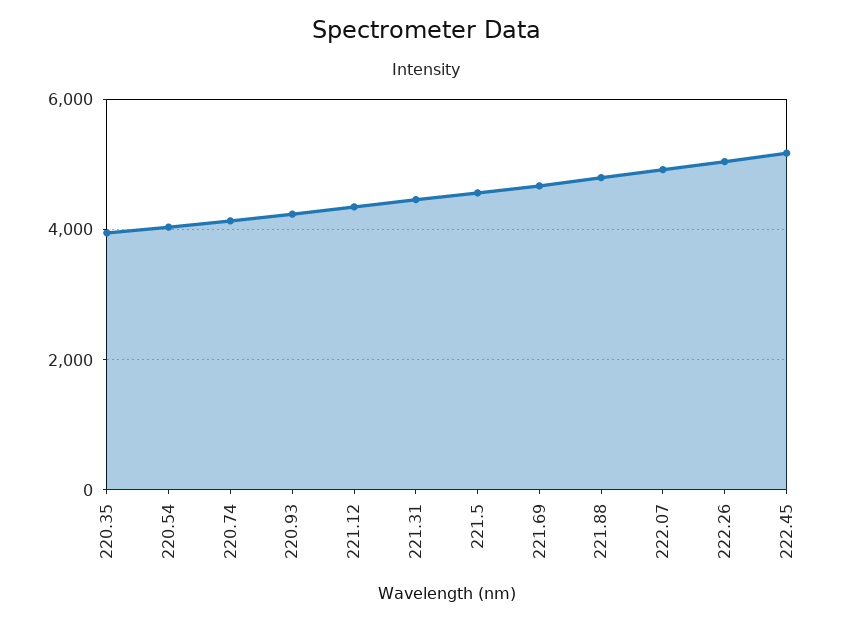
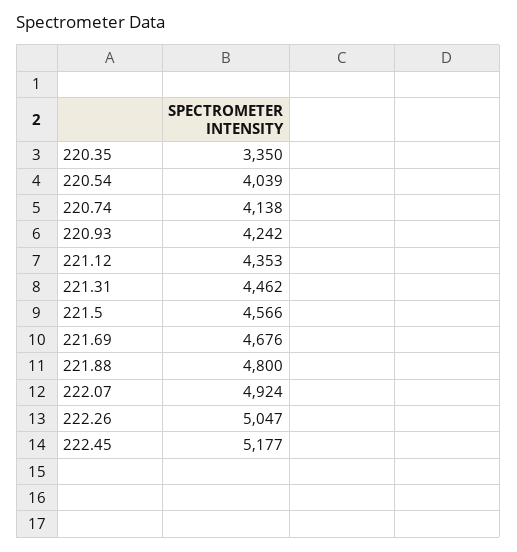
220.35: 4000 -> 3350

